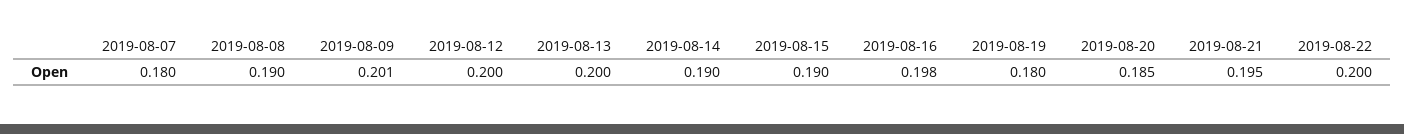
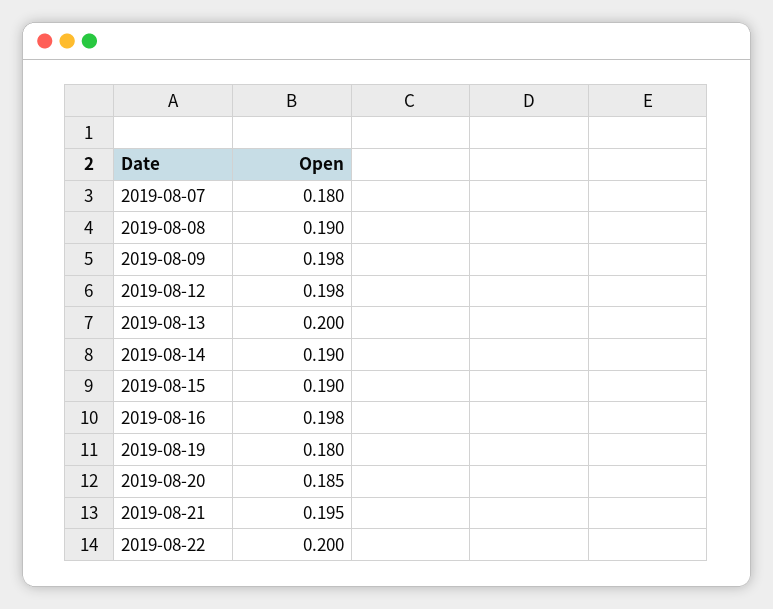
2019-08-09: 0.201 -> 0.198
2019-08-12: 0.2 -> 0.198

